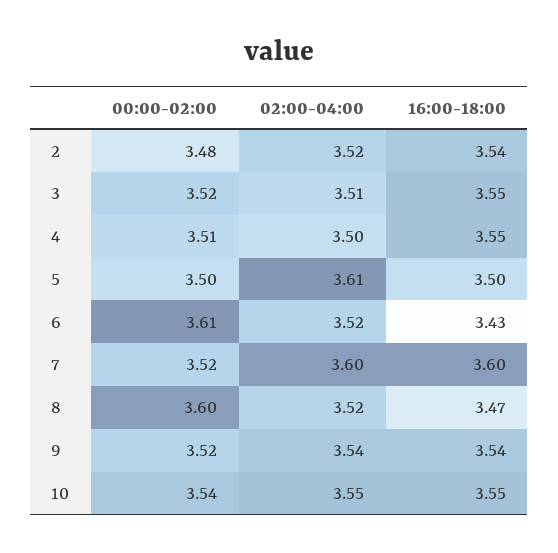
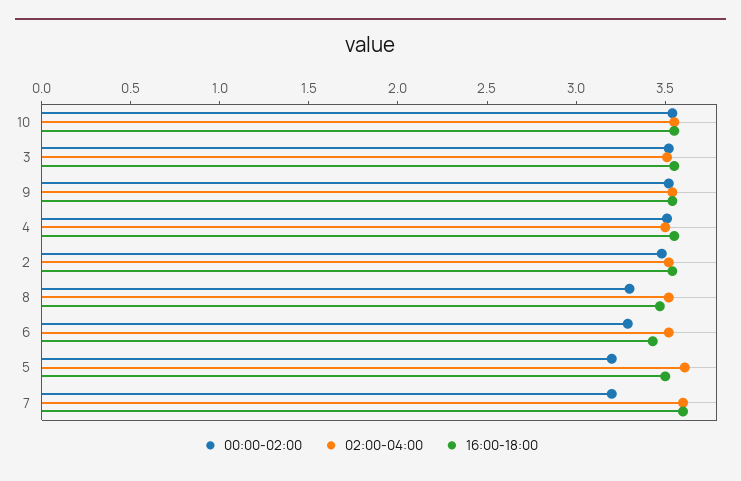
00:00-02:00, 5: 3.5 -> 3.2
00:00-02:00, 6: 3.61 -> 3.3
00:00-02:00, 7: 3.52 -> 3.2
00:00-02:00, 8: 3.6 -> 3.3

